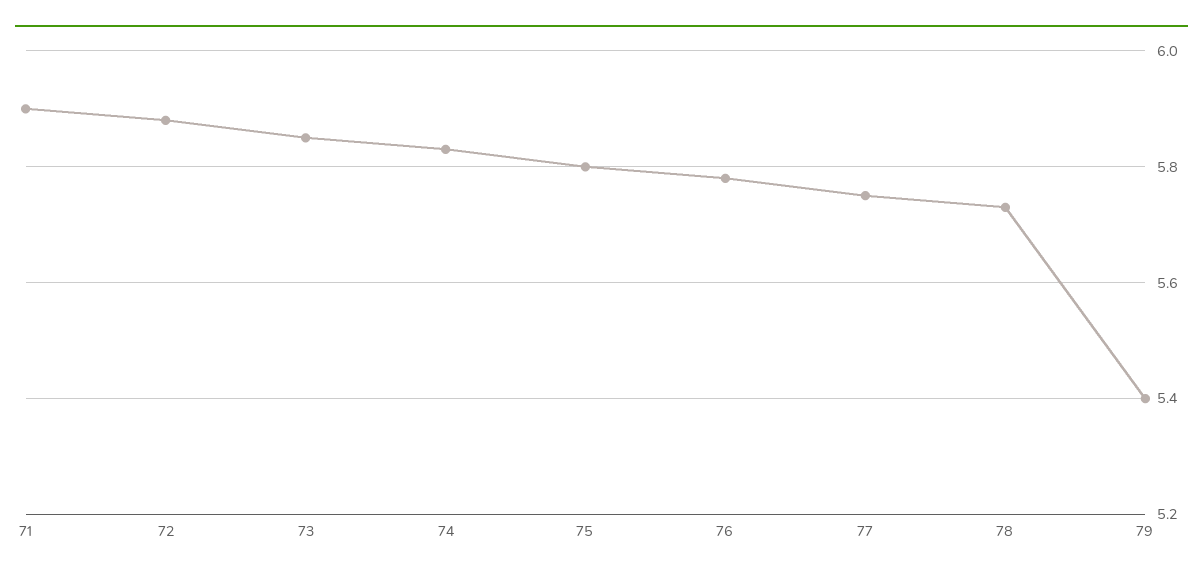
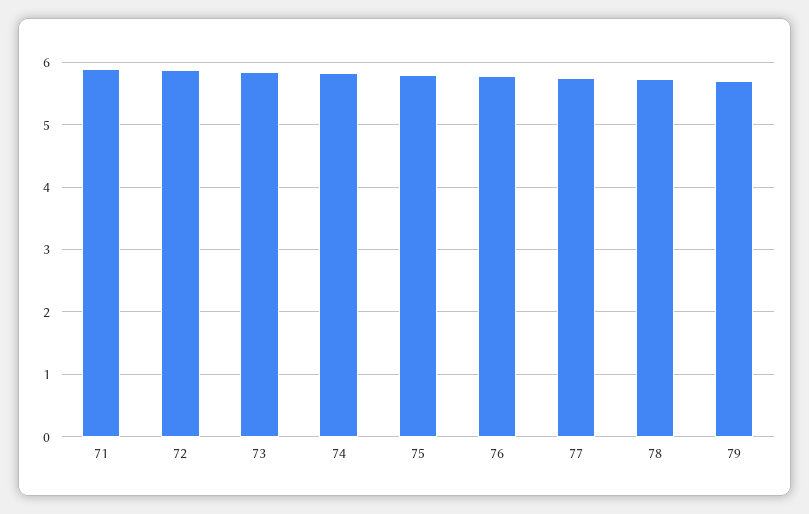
79: 5.4 -> 5.7

